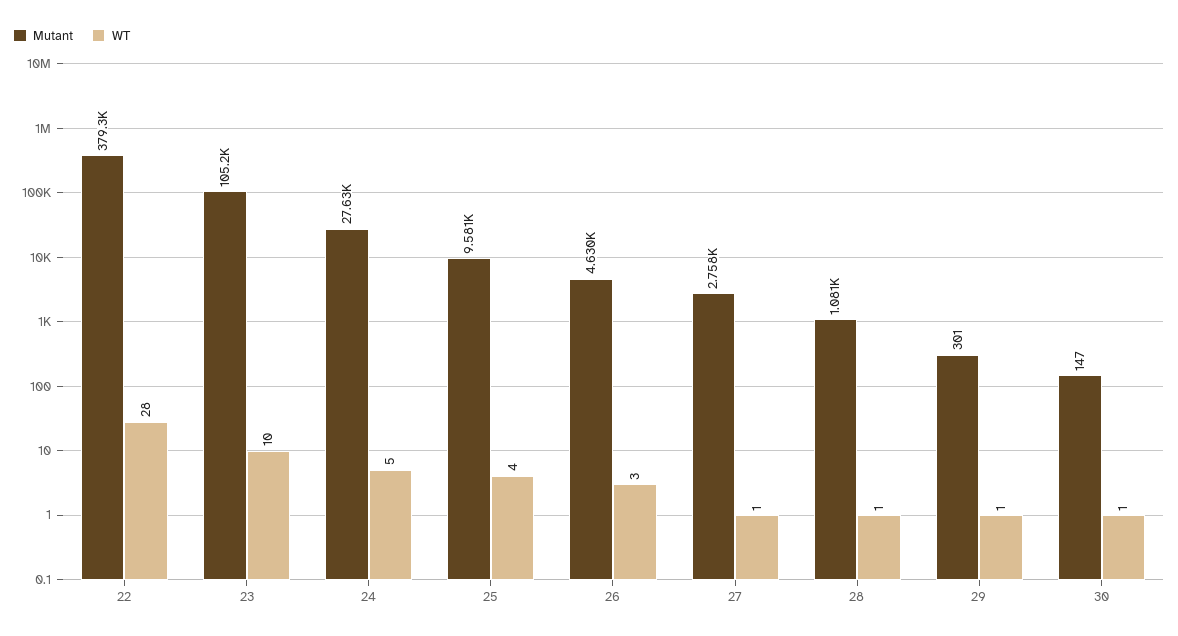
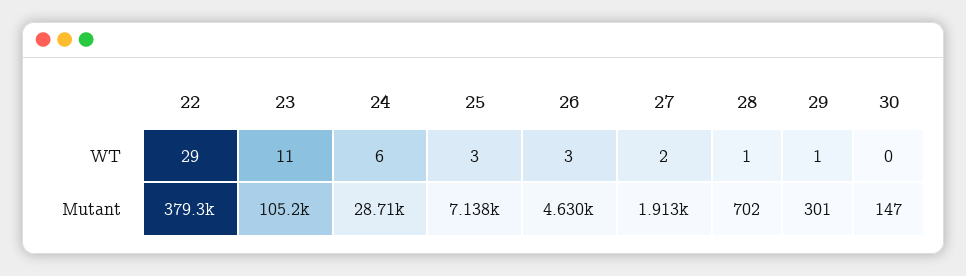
WT, 22: 28 -> 29
WT, 23: 10 -> 11
Mutant, 24: 27630 -> 28710
WT, 24: 5 -> 6
Mutant, 25: 9581 -> 7138
WT, 25: 4 -> 3
Mutant, 27: 2758 -> 1913
WT, 27: 1 -> 2
Mutant, 28: 1081 -> 702
WT, 30: 1 -> 0

